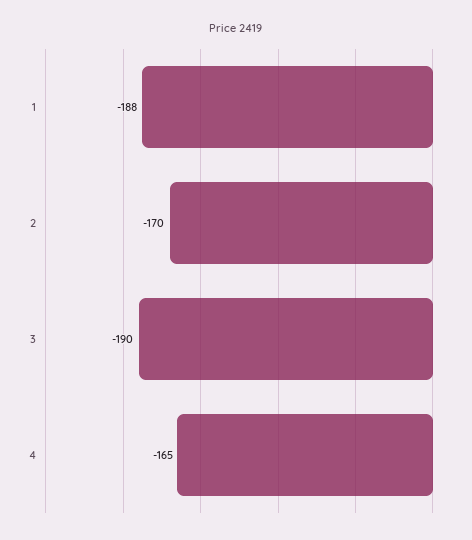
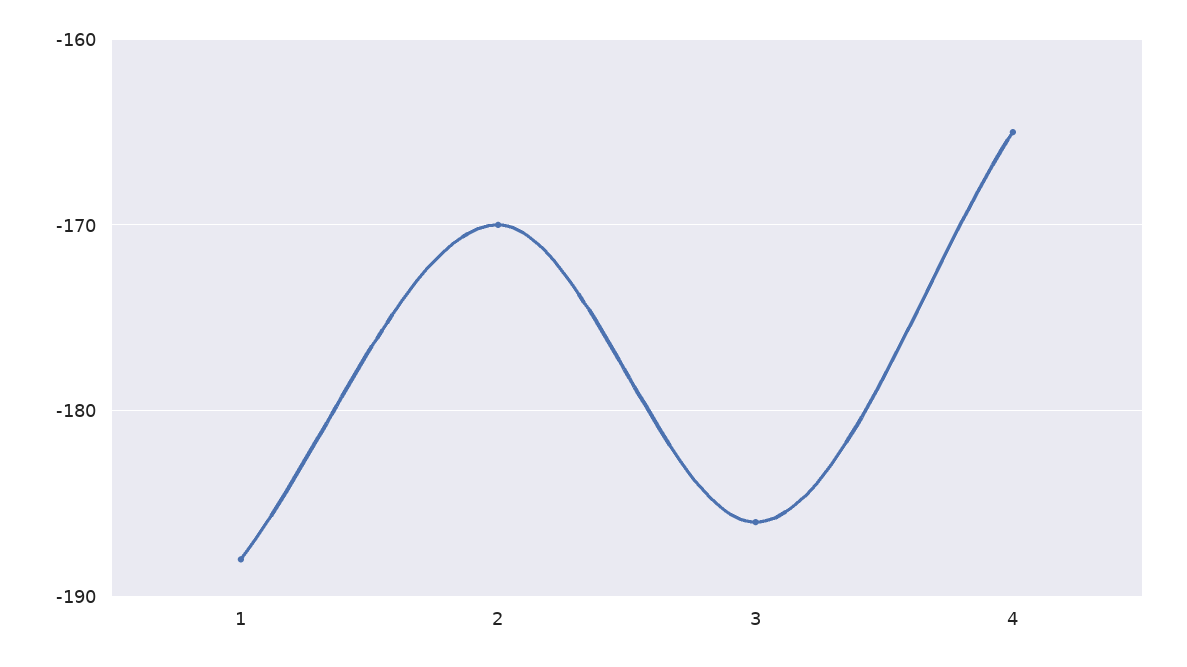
3: -190 -> -186

